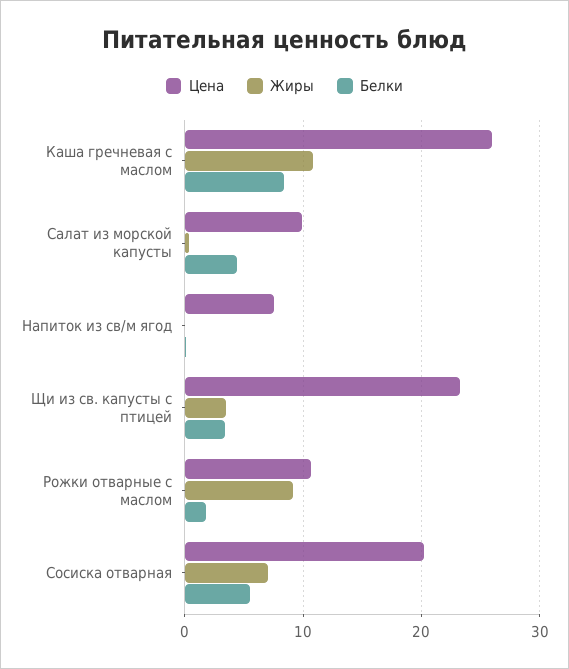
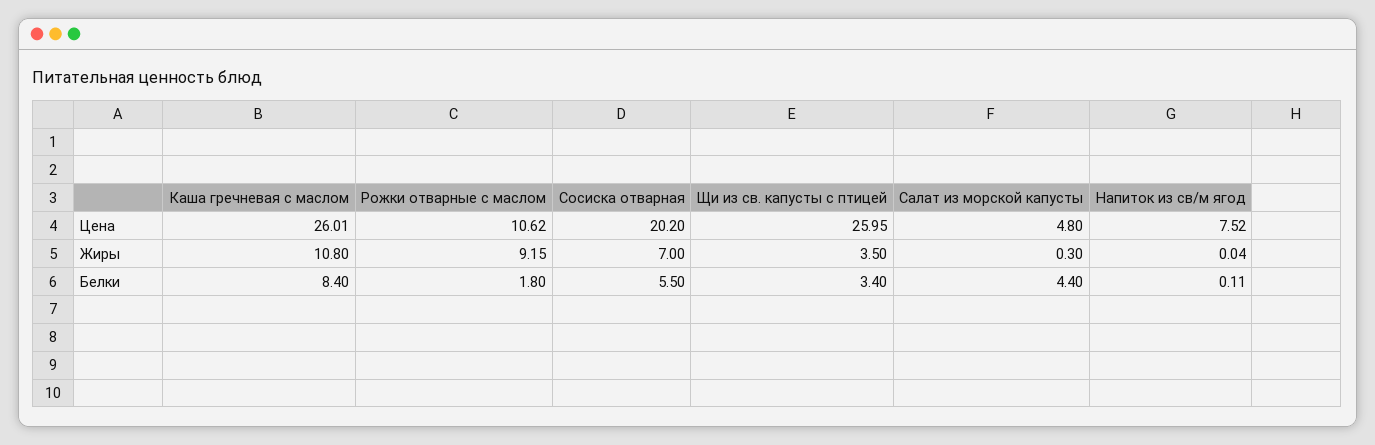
Цена, Салат из морской капусты: 10 -> 4.8
Цена, Щи из св. капусты с птицей: 23 -> 25.95

